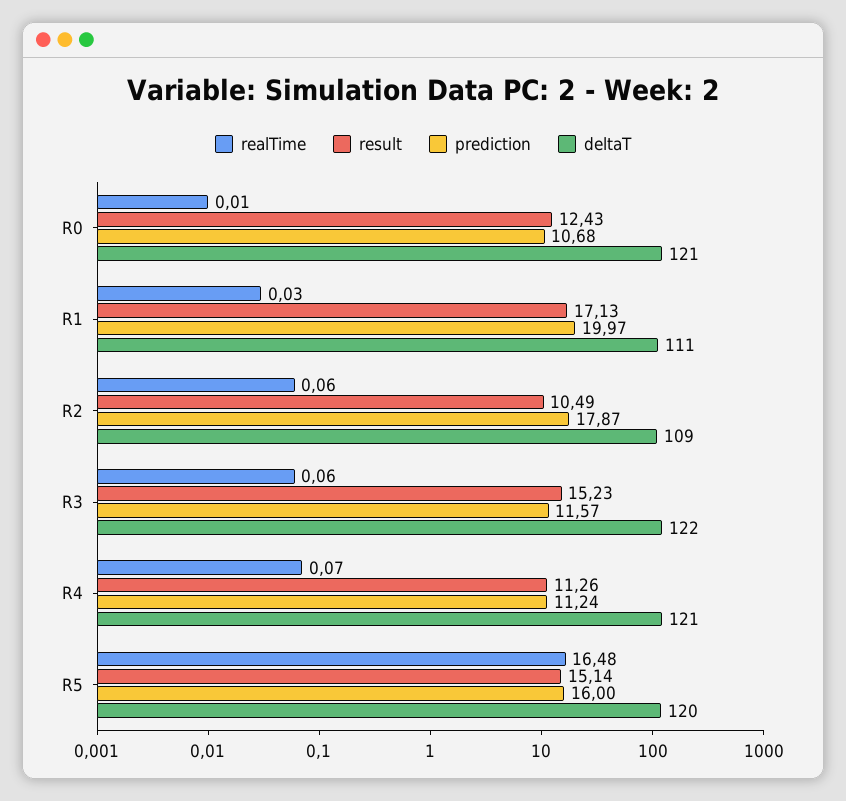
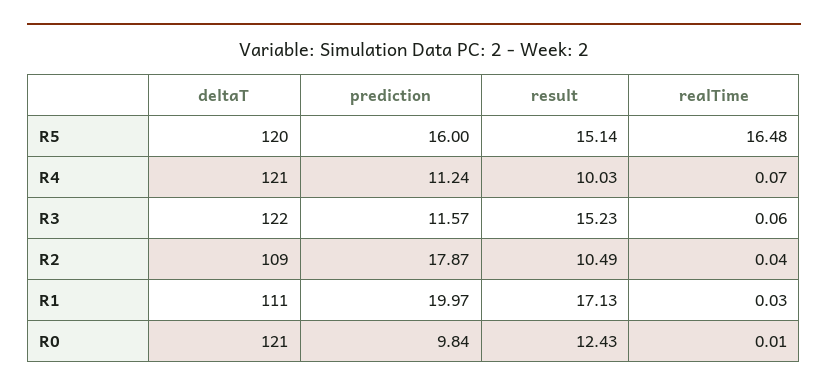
prediction, R0: 10.68 -> 9.84
realTime, R2: 0.06 -> 0.04
result, R4: 11.26 -> 10.03

